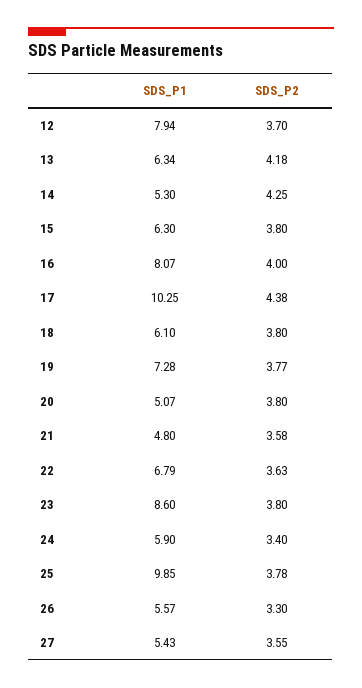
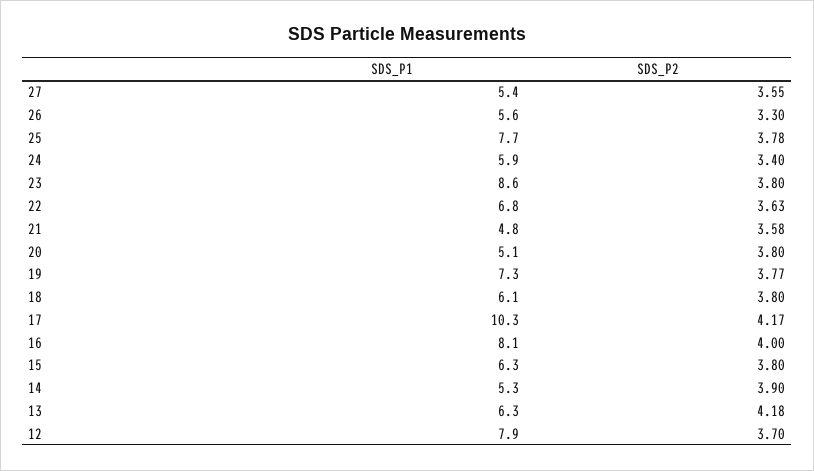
SDS_P2, 14: 4.25 -> 3.9
SDS_P2, 17: 4.38 -> 4.17
SDS_P1, 25: 9.85 -> 7.7

